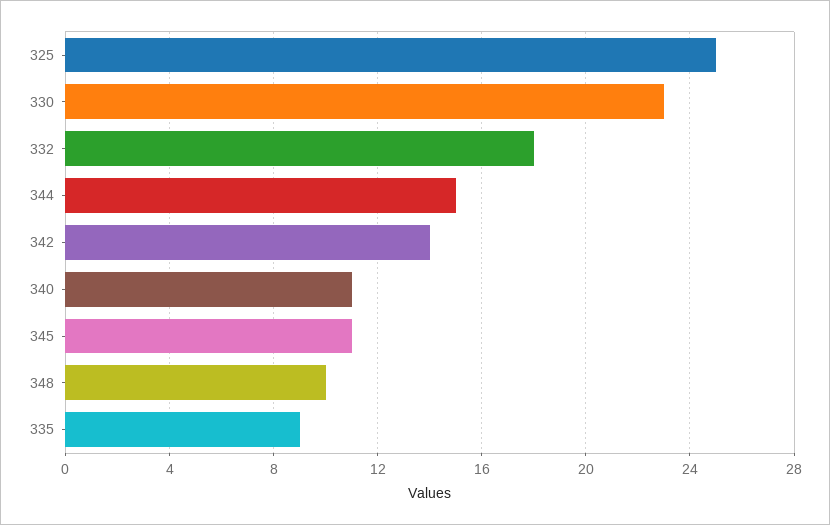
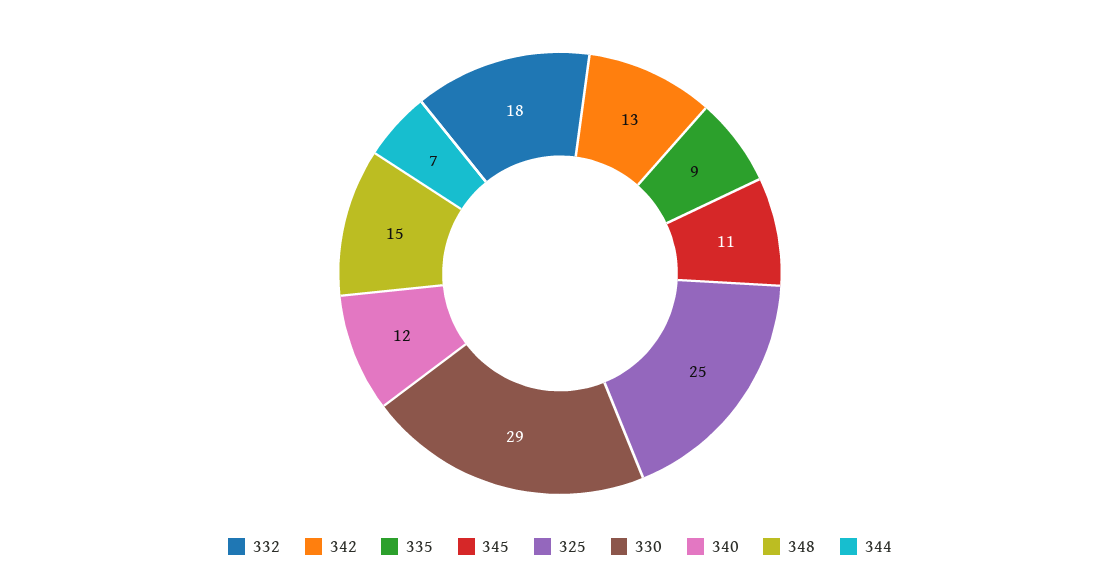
330: 23 -> 29
344: 15 -> 7
342: 14 -> 13
340: 11 -> 12
348: 10 -> 15

